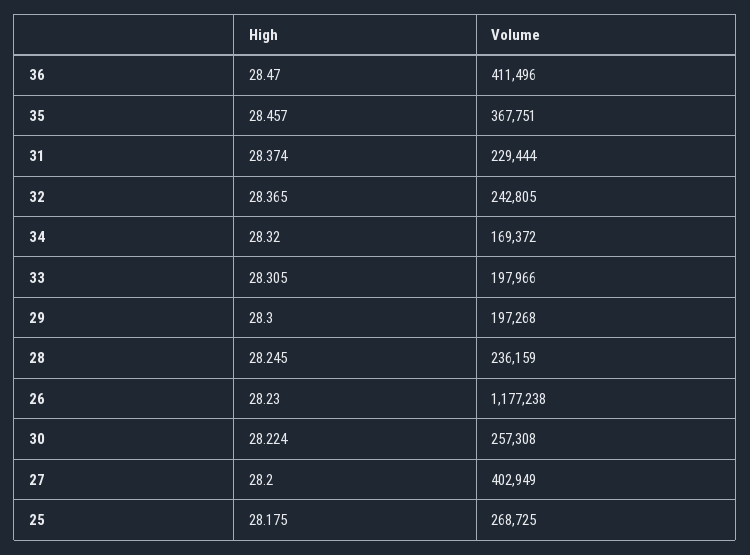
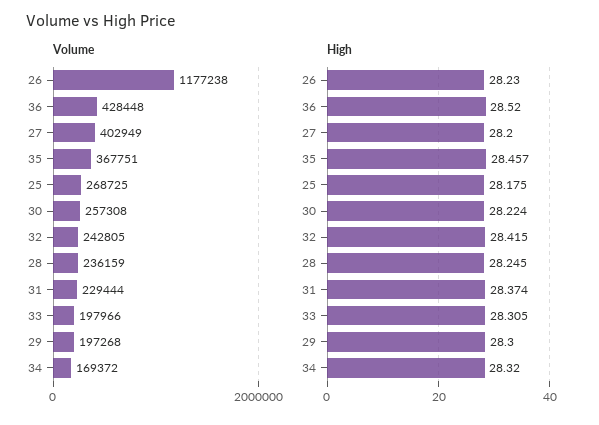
High, 36: 28.47 -> 28.52
Volume, 36: 411496 -> 428448
High, 32: 28.365 -> 28.415

